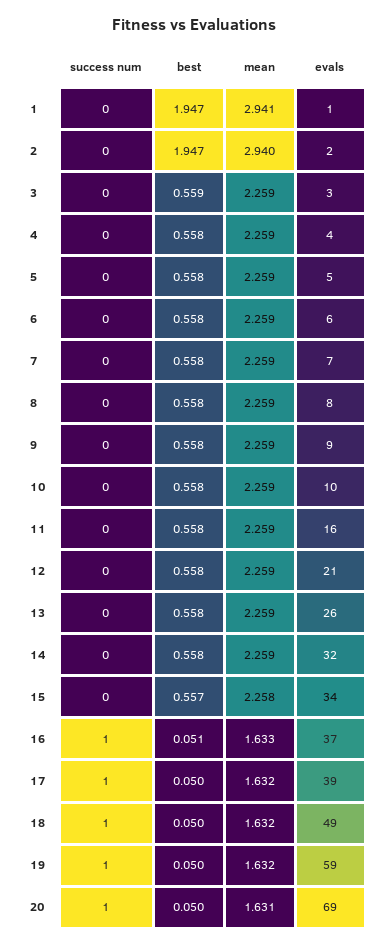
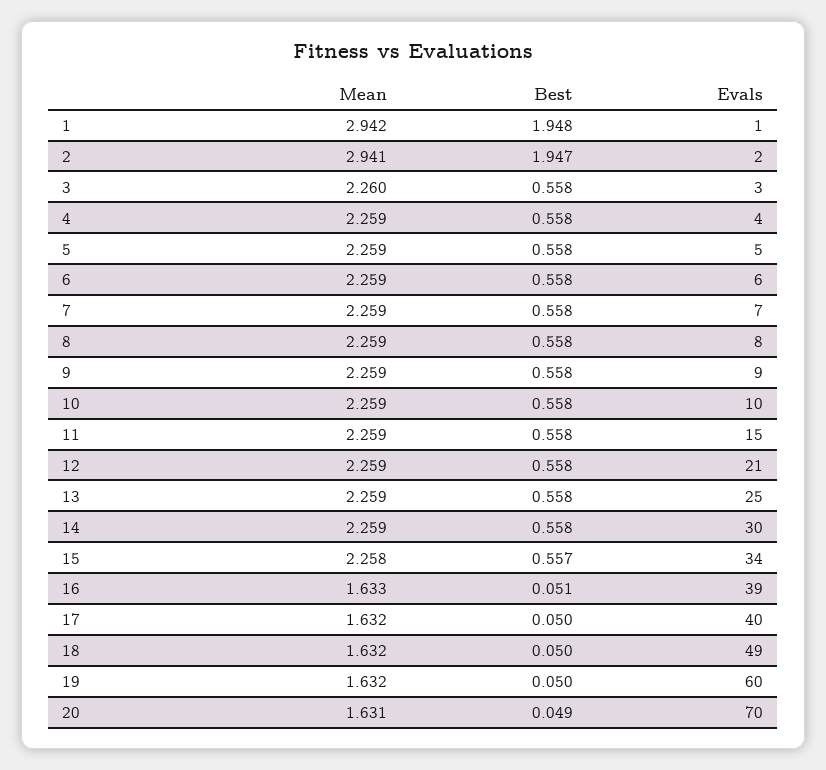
success num, 1: 0 -> none
best, 1: 1.947 -> 1.948
mean, 1: 2.941 -> 2.942
success num, 2: 0 -> none
mean, 2: 2.94 -> 2.941
success num, 3: 0 -> none
best, 3: 0.559 -> 0.558
mean, 3: 2.259 -> 2.26
success num, 4: 0 -> none
success num, 5: 0 -> none
success num, 6: 0 -> none
success num, 7: 0 -> none
success num, 8: 0 -> none
success num, 9: 0 -> none
success num, 10: 0 -> none
success num, 11: 0 -> none
evals, 11: 16 -> 15
success num, 12: 0 -> none
success num, 13: 0 -> none
evals, 13: 26 -> 25
success num, 14: 0 -> none
evals, 14: 32 -> 30
success num, 15: 0 -> none
success num, 16: 1 -> none
evals, 16: 37 -> 39
success num, 17: 1 -> none
evals, 17: 39 -> 40
success num, 18: 1 -> none
success num, 19: 1 -> none
evals, 19: 59 -> 60
success num, 20: 1 -> none
best, 20: 0.05 -> 0.049
evals, 20: 69 -> 70

